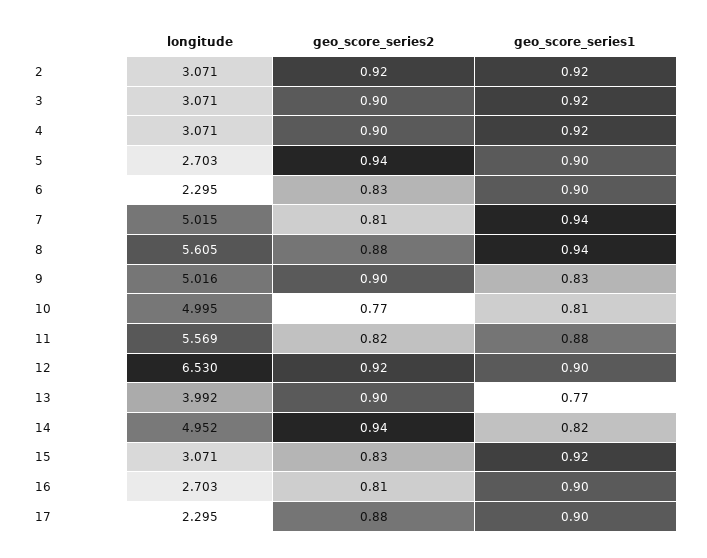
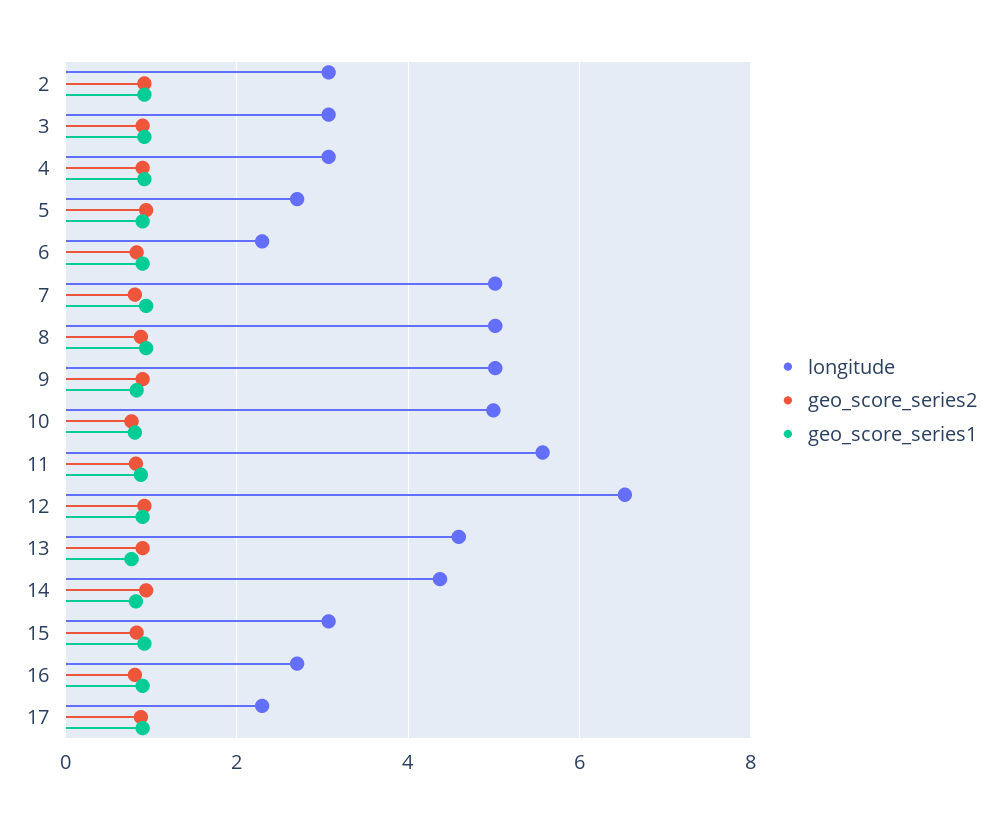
longitude, 8: 5.605 -> 5
longitude, 13: 3.992 -> 4.6
longitude, 14: 4.952 -> 4.4

